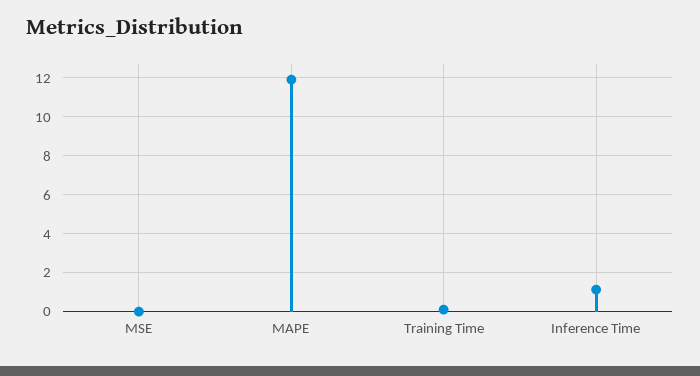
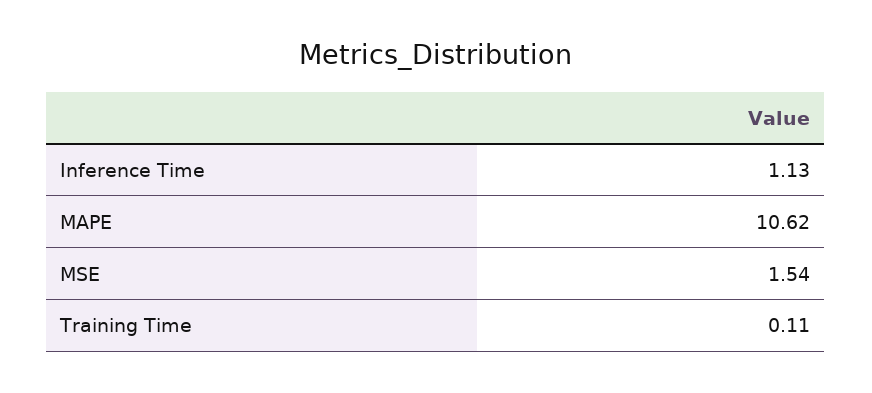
MSE: 0 -> 1.54
MAPE: 12 -> 10.62

